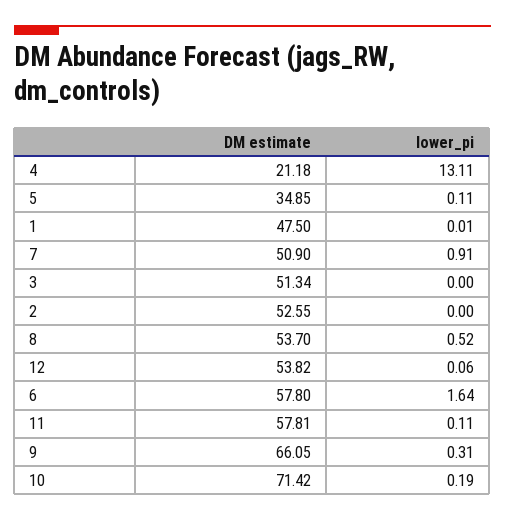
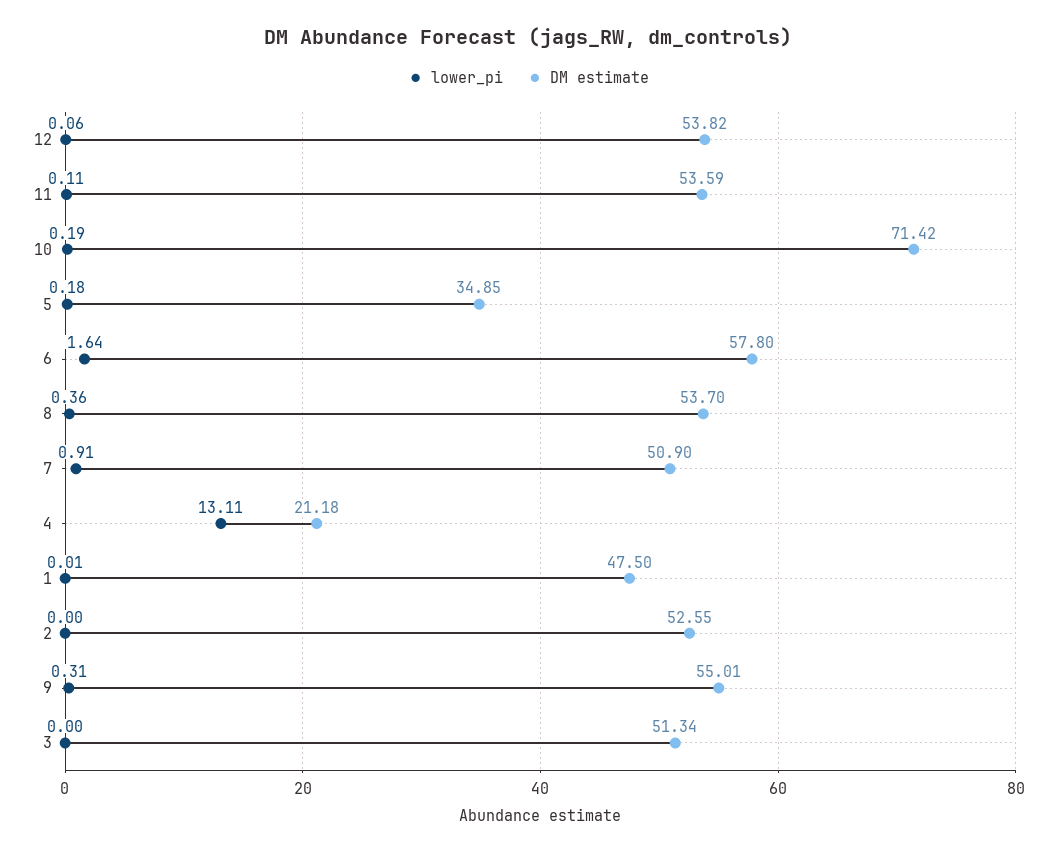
lower_pi, 5: 0.11 -> 0.18
lower_pi, 8: 0.52 -> 0.36
DM estimate, 11: 57.81 -> 53.59
DM estimate, 9: 66.05 -> 55.01

